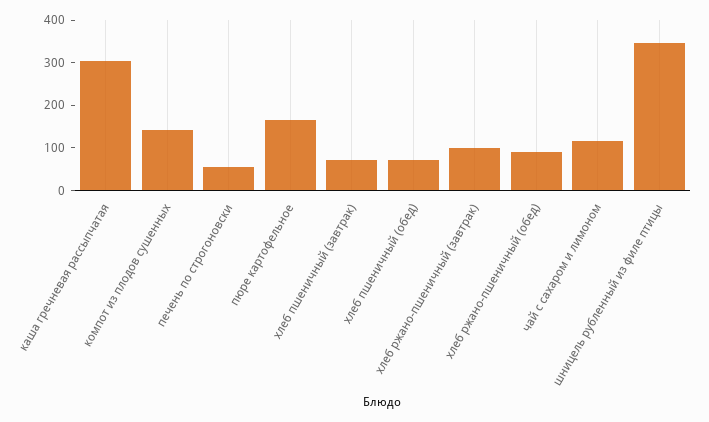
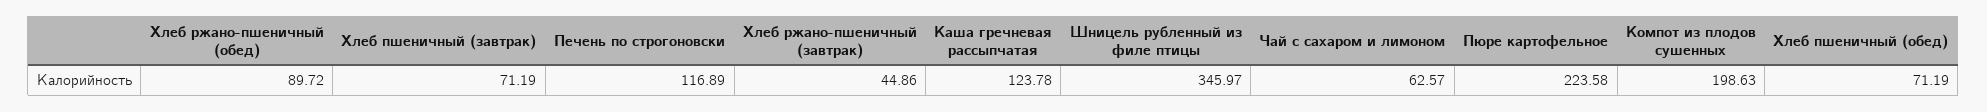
каша гречневая рассыпчатая: 300 -> 123.78
компот из плодов сушенных: 140 -> 198.63
печень по строгоновски: 60 -> 116.89
пюре картофельное: 160 -> 223.58
хлеб ржано-пшеничный (завтрак): 100 -> 44.86
чай с сахаром и лимоном: 120 -> 62.57

